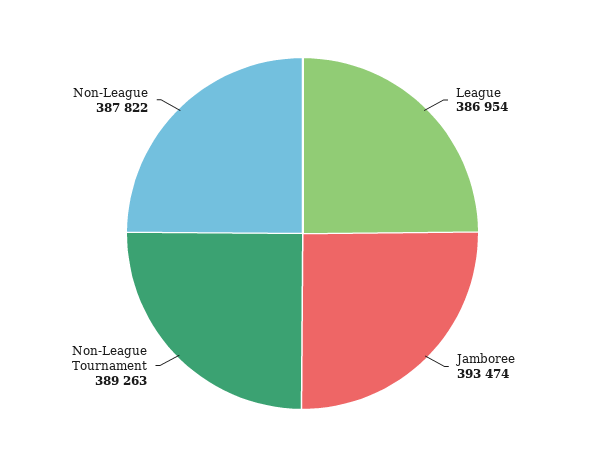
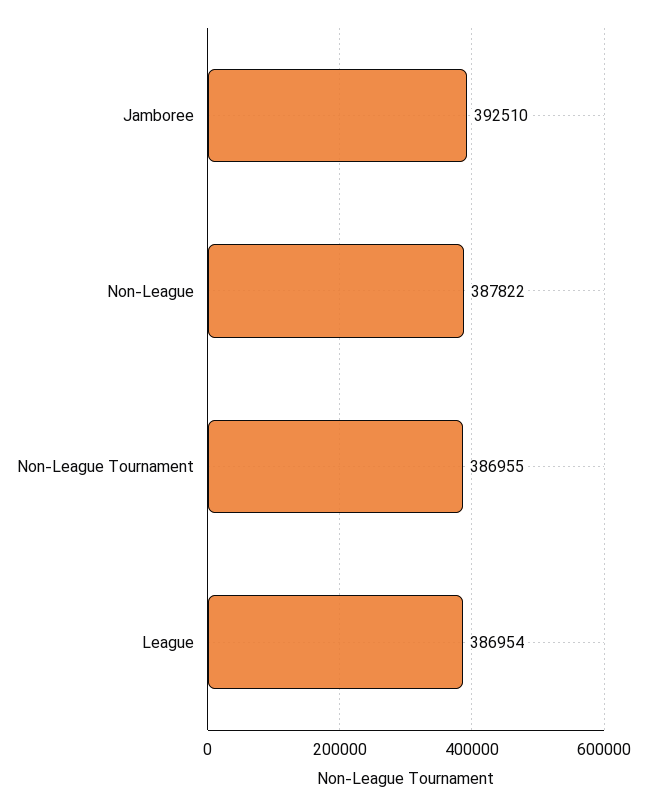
Jamboree: 393474 -> 392510
Non-League Tournament: 389263 -> 386955

